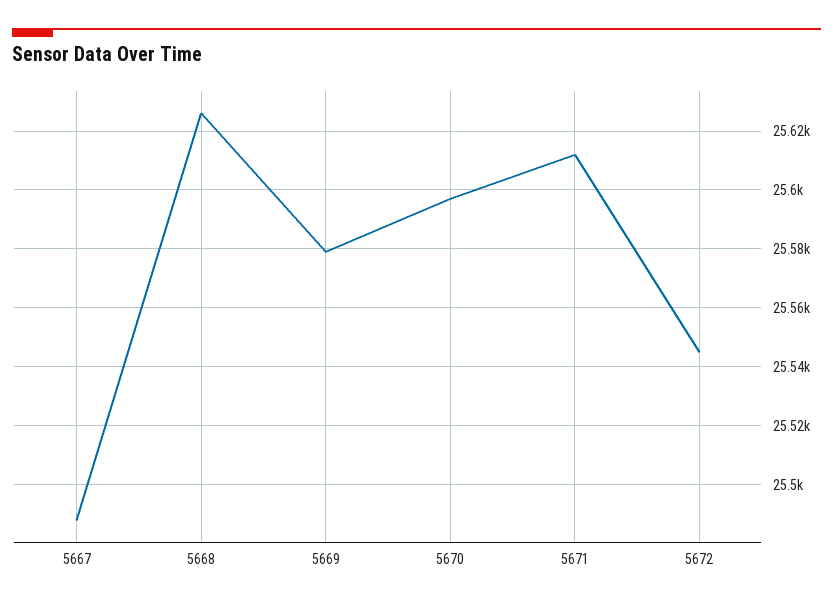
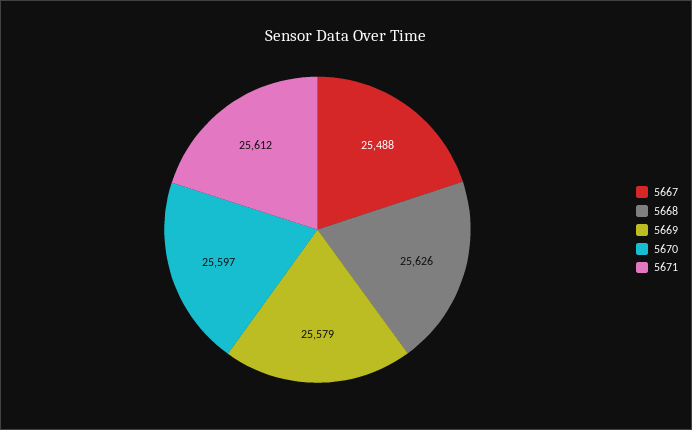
5672: 25545 -> none

